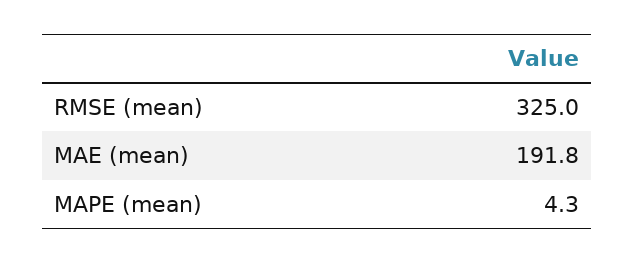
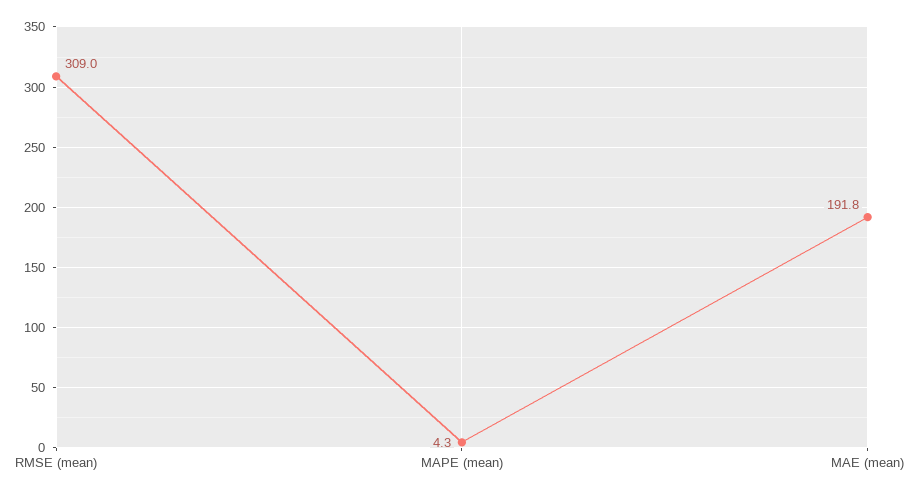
RMSE (mean): 325 -> 309

